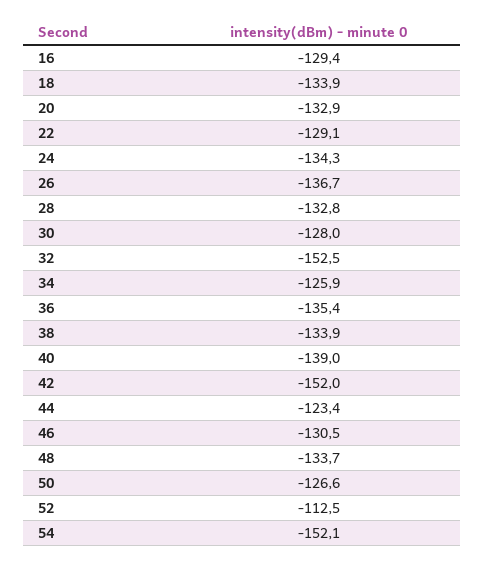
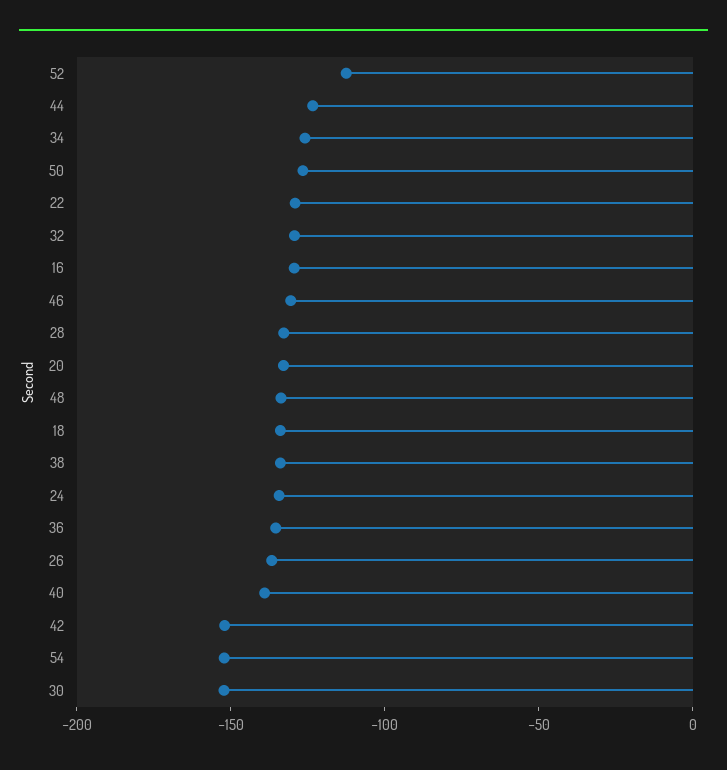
30: -128 -> -150
32: -152.5 -> -130

